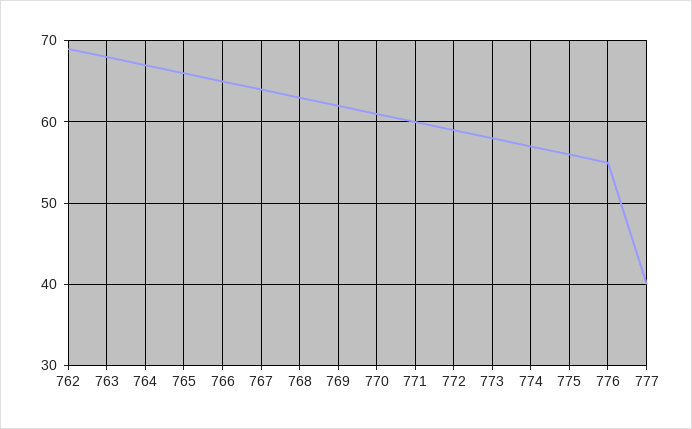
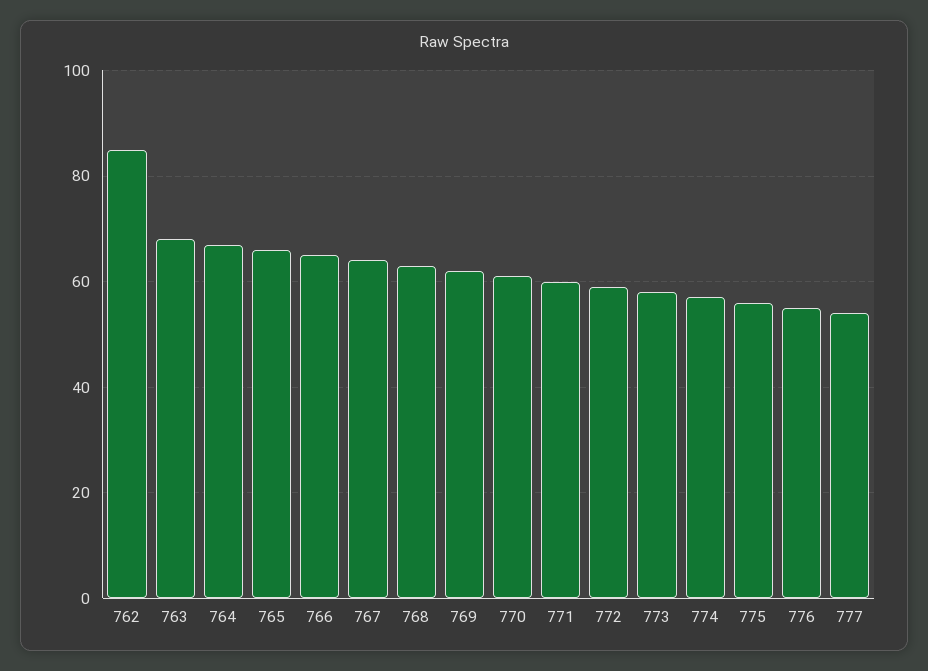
762: 69 -> 85
777: 40 -> 55

